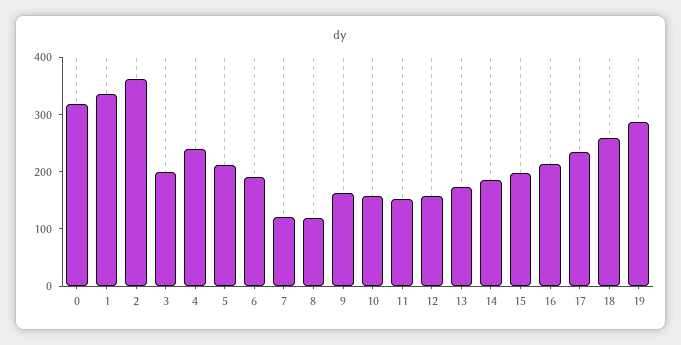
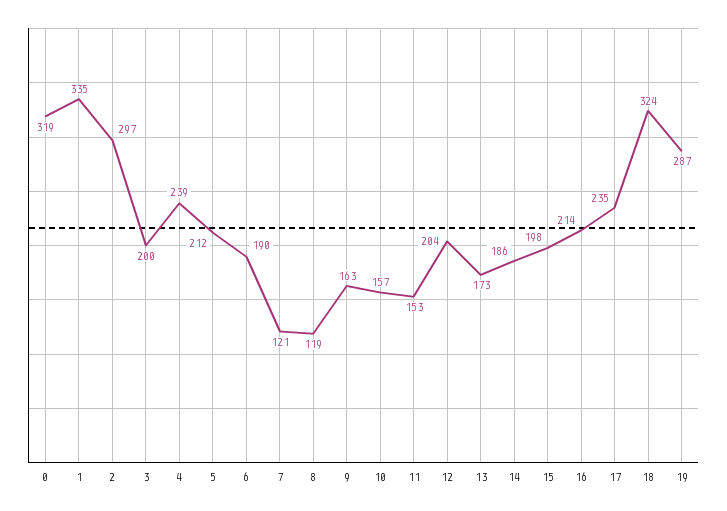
2: 360 -> 297
12: 160 -> 204
18: 260 -> 324

